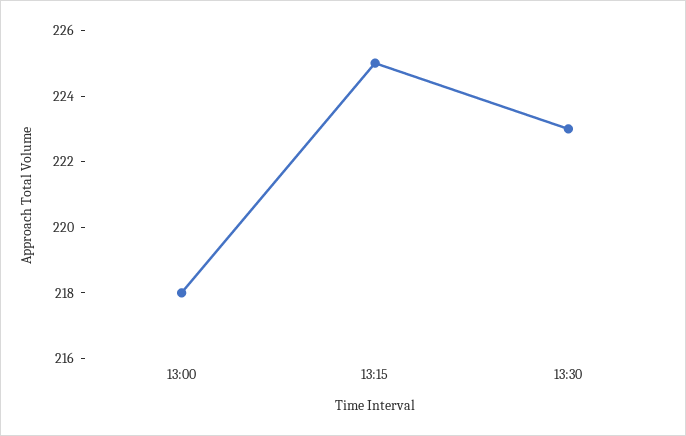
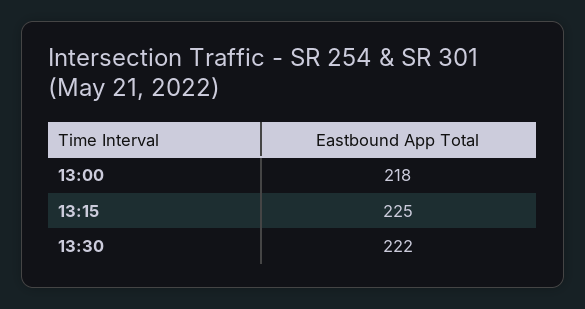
13:30: 223 -> 222

